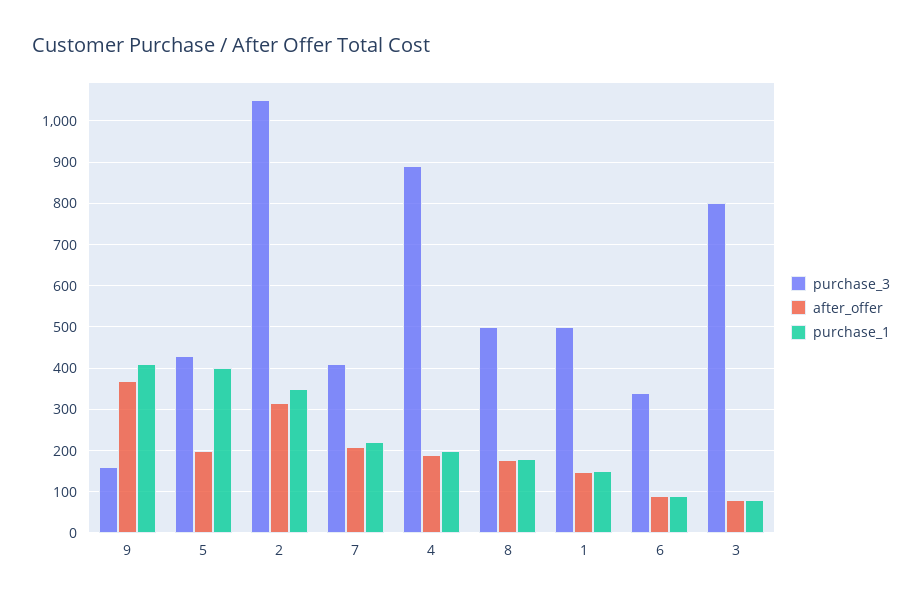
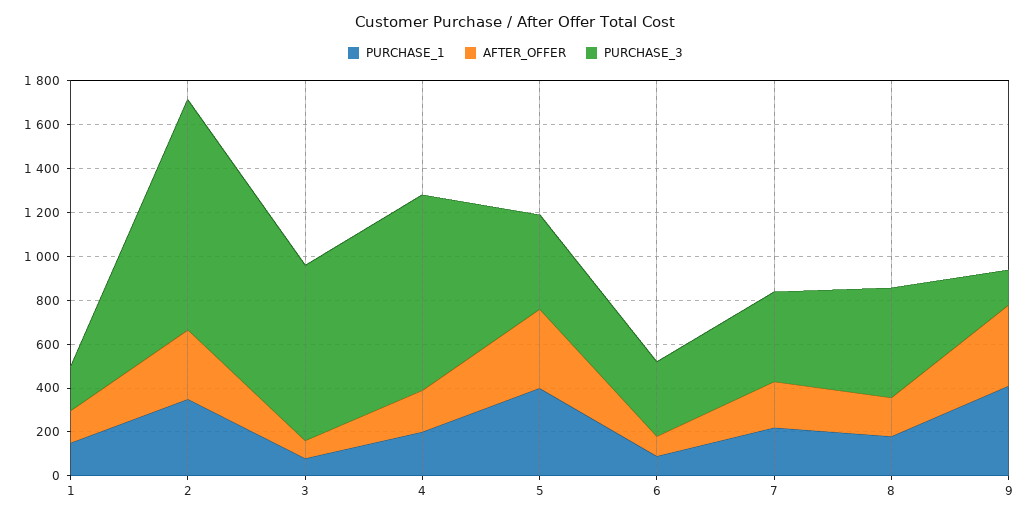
after_offer, 5: 200 -> 350
purchase_3, 1: 500 -> 200

